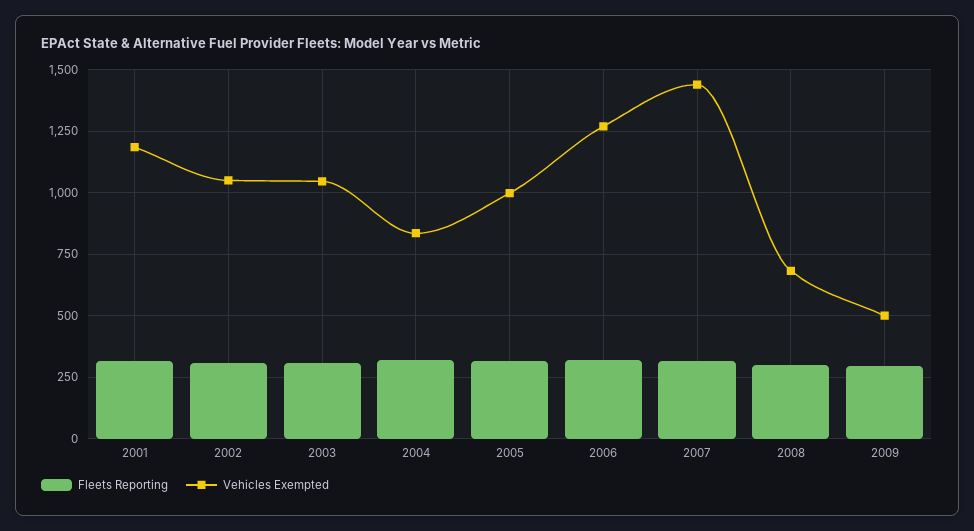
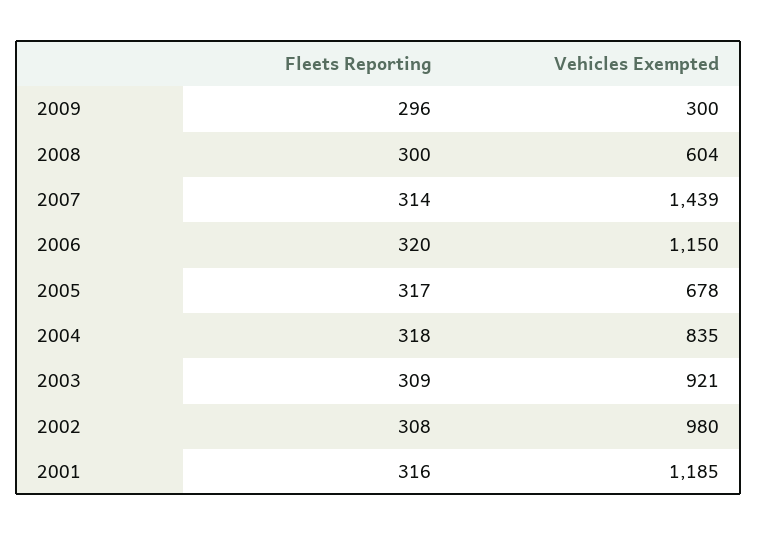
Vehicles Exempted, 2002: 1050 -> 980
Vehicles Exempted, 2003: 1050 -> 921
Vehicles Exempted, 2005: 1000 -> 678
Vehicles Exempted, 2006: 1275 -> 1150
Vehicles Exempted, 2008: 675 -> 604
Vehicles Exempted, 2009: 500 -> 300

